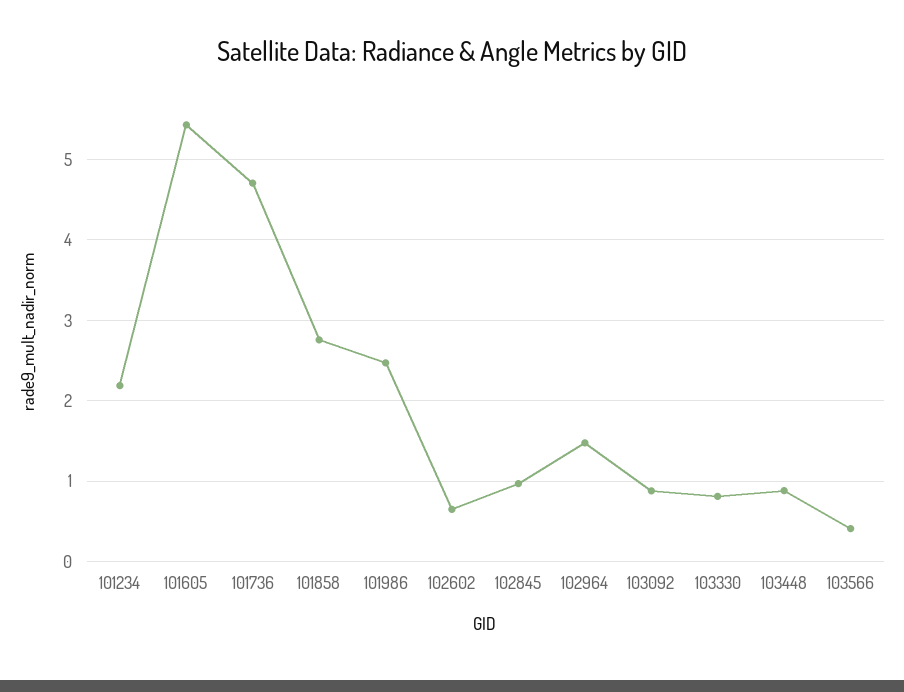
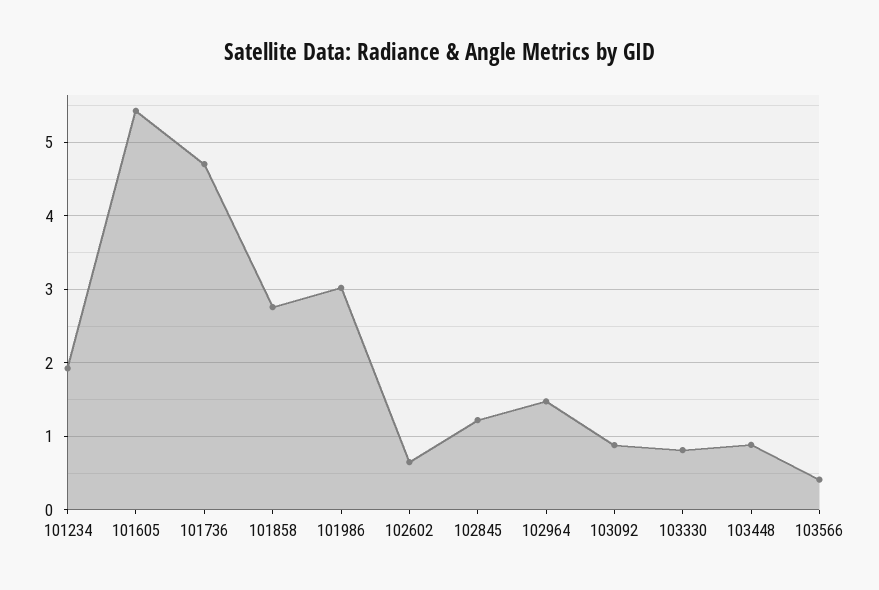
101234: 2.2 -> 1.9
101986: 2.5 -> 3
102845: 1 -> 1.2

